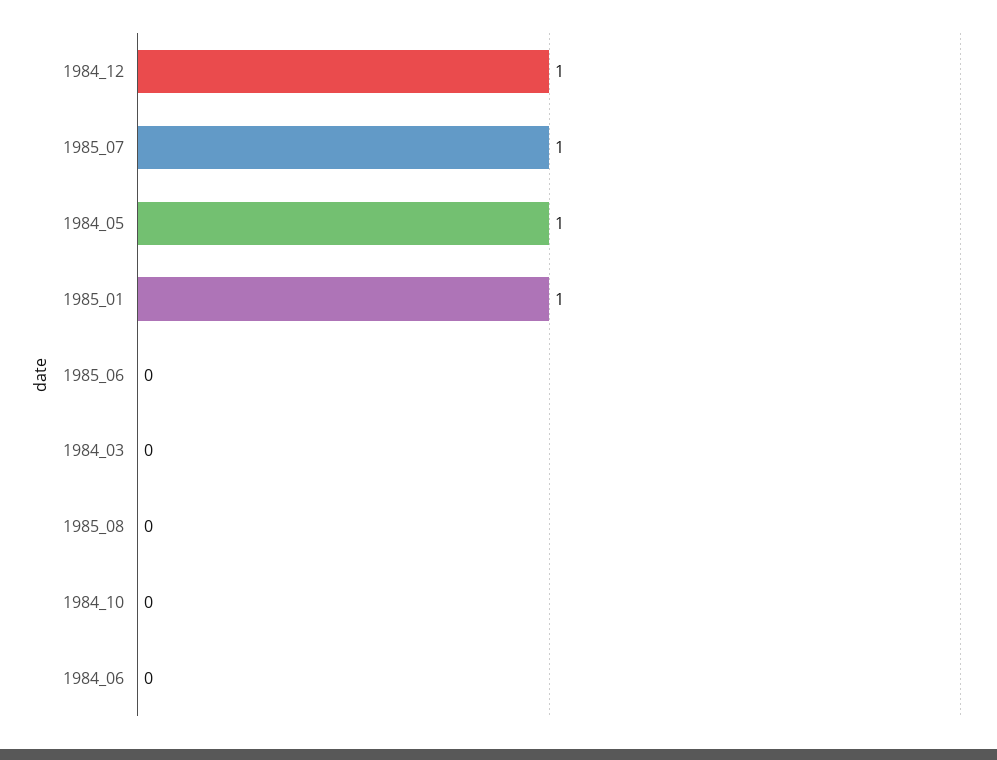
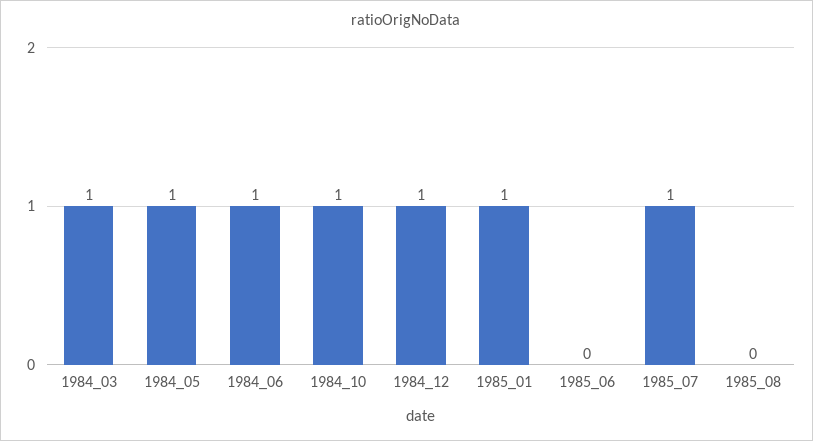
1984_03: 0 -> 1
1984_10: 0 -> 1
1984_06: 0 -> 1

